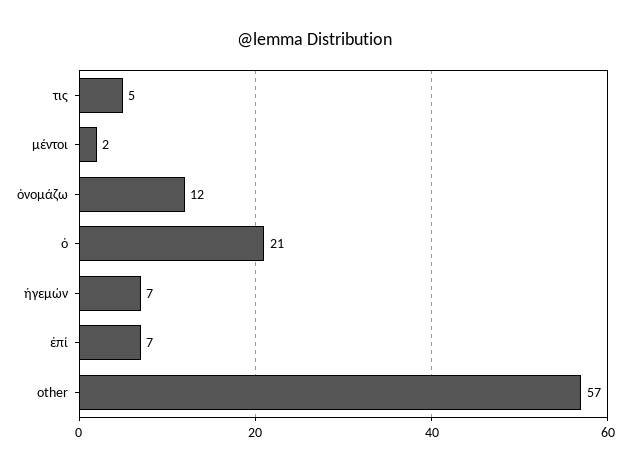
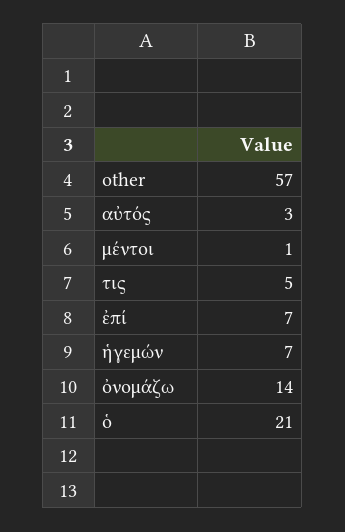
μέντοι: 2 -> 1
ὀνομάζω: 12 -> 14
αὐτός: none -> 3

